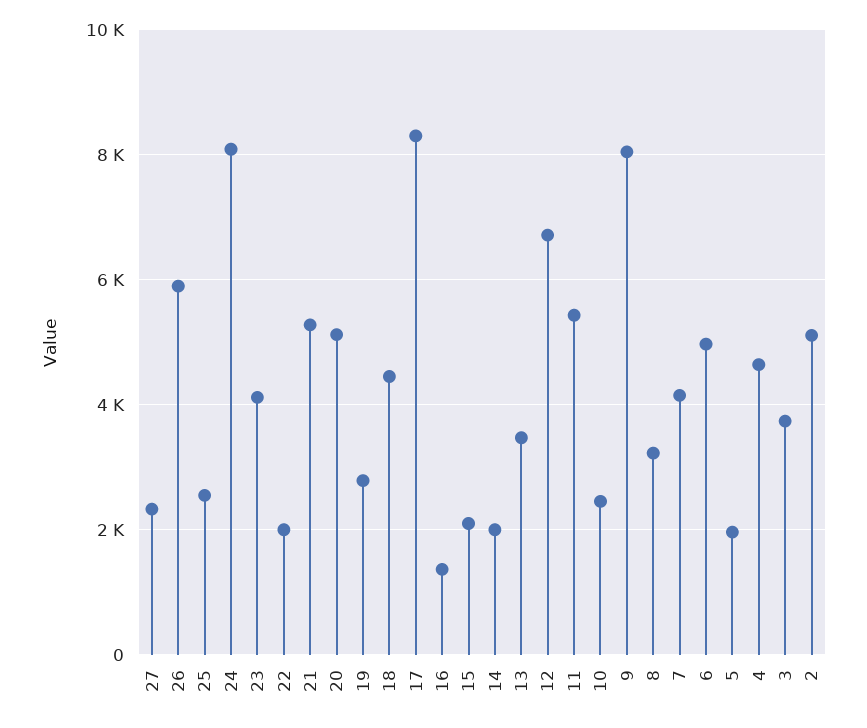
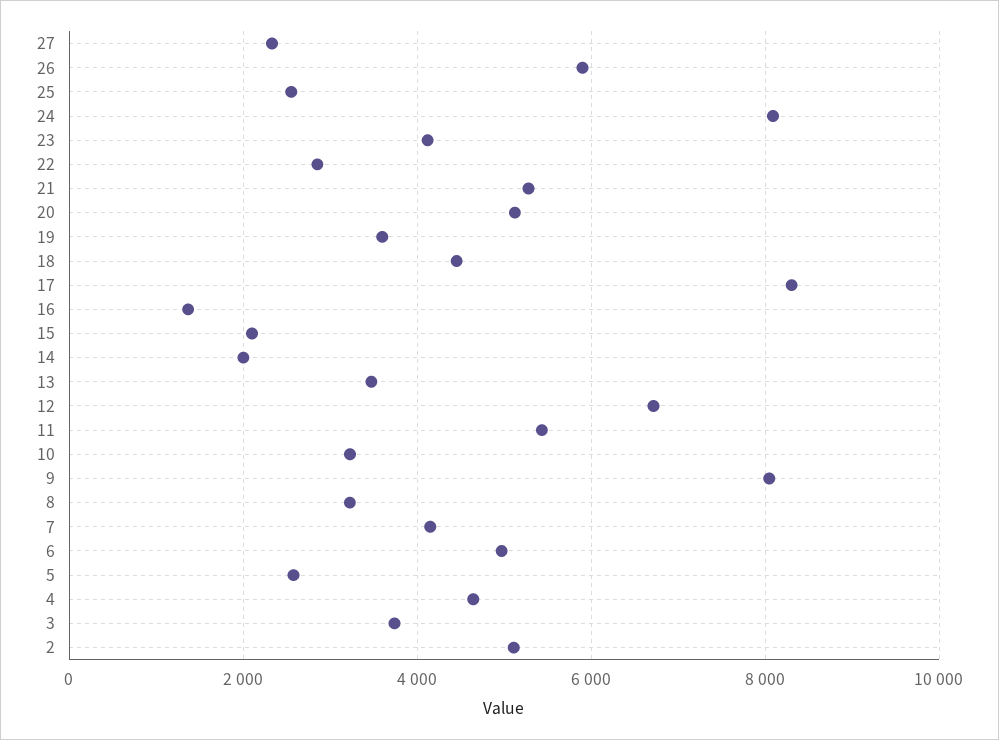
22: 2000 -> 2800
19: 2800 -> 3600
10: 2400 -> 3200
5: 2000 -> 2600

